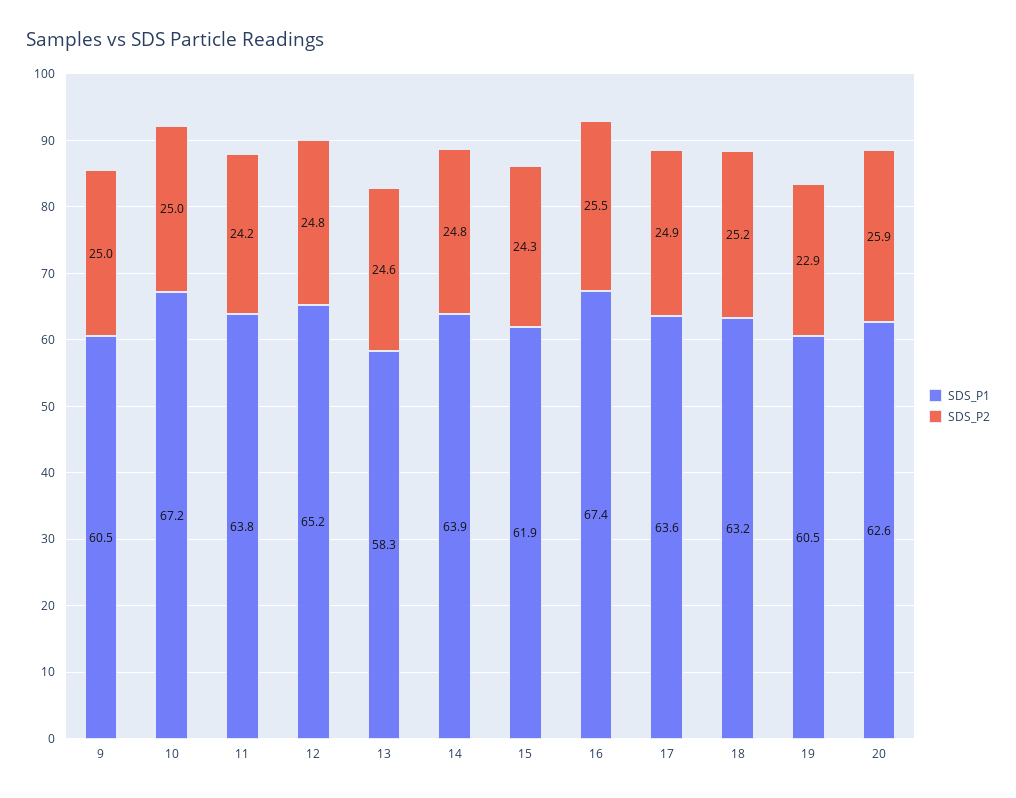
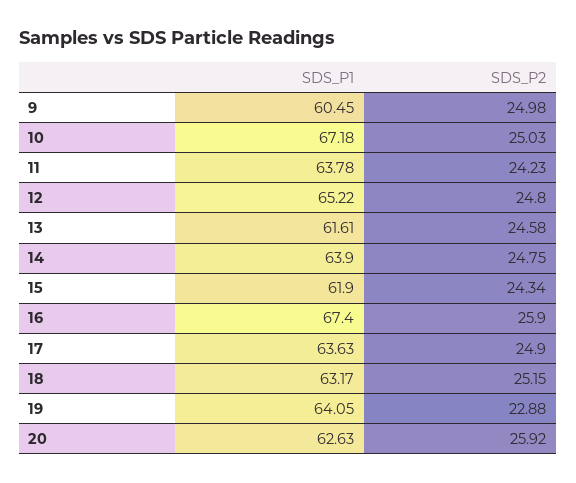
SDS_P1, 13: 58.3 -> 61.61
SDS_P2, 16: 25.5 -> 25.9
SDS_P1, 19: 60.5 -> 64.05

